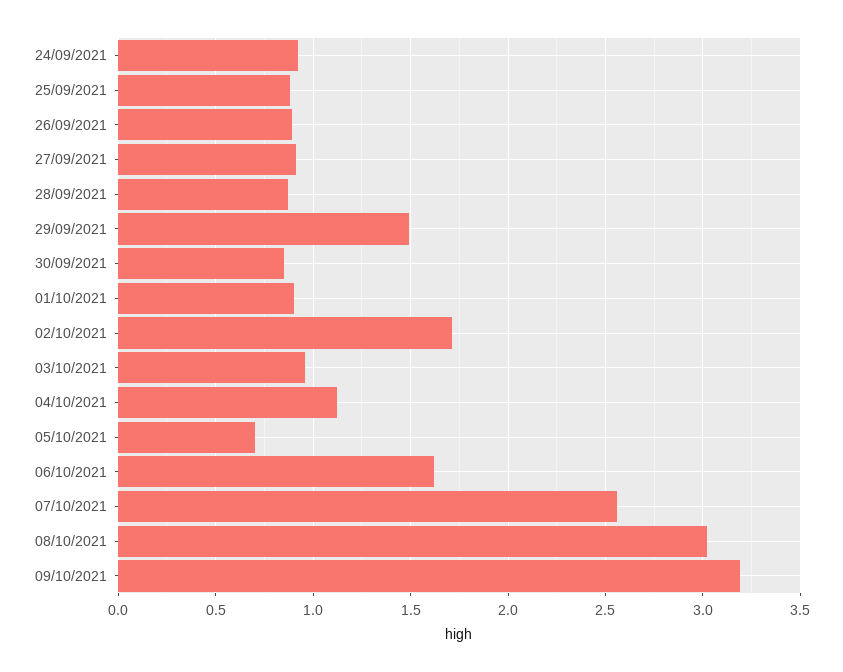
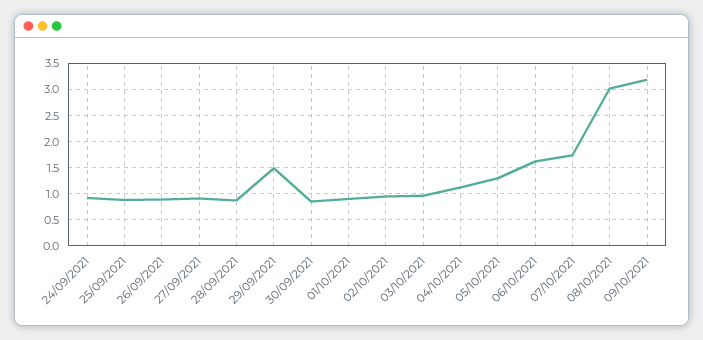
02/10/2021: 1.7 -> 1
05/10/2021: 0.7 -> 1.25
07/10/2021: 2.55 -> 1.75

